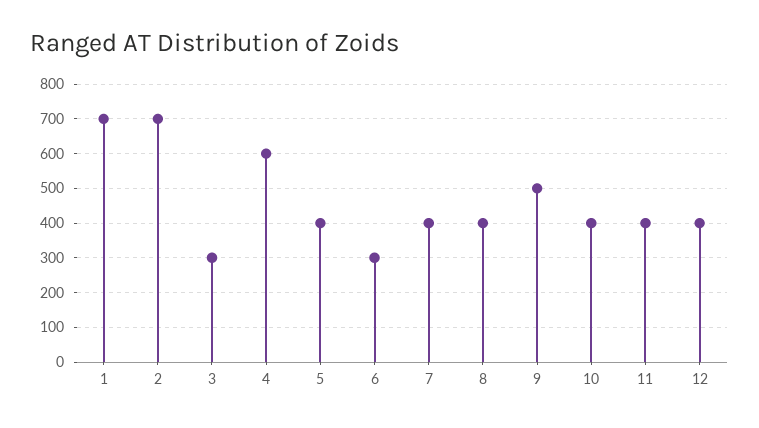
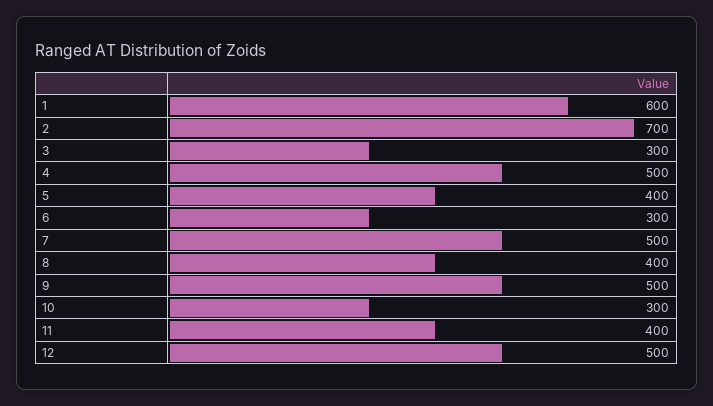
1: 700 -> 600
4: 600 -> 500
7: 400 -> 500
10: 400 -> 300
12: 400 -> 500

